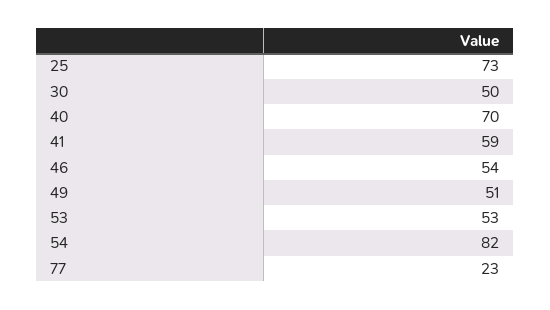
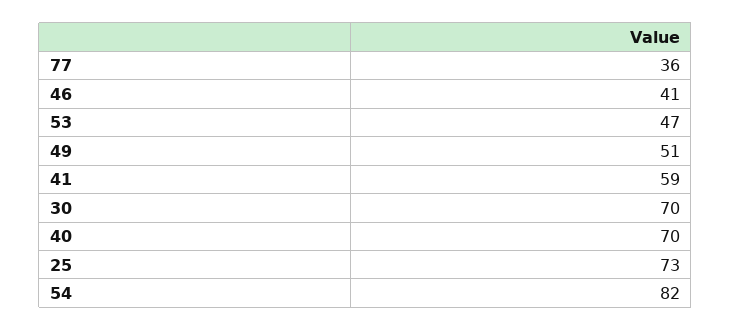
30: 50 -> 70
46: 54 -> 41
53: 53 -> 47
77: 23 -> 36

